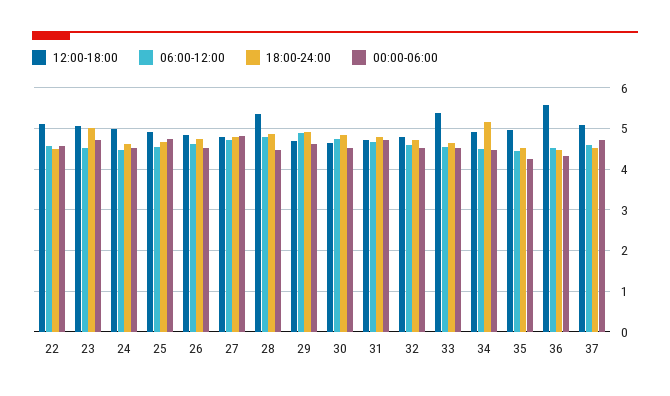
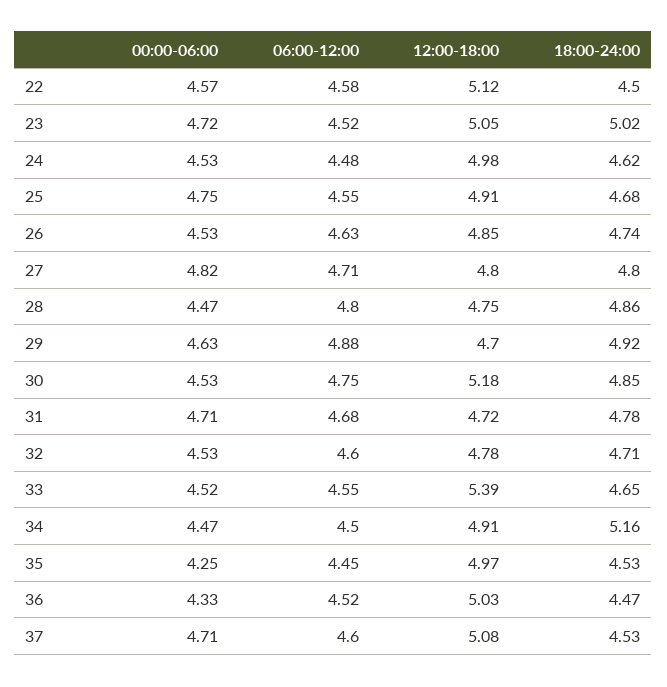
12:00-18:00, 28: 5.4 -> 4.75
12:00-18:00, 30: 4.6 -> 5.18
12:00-18:00, 36: 5.6 -> 5.03

